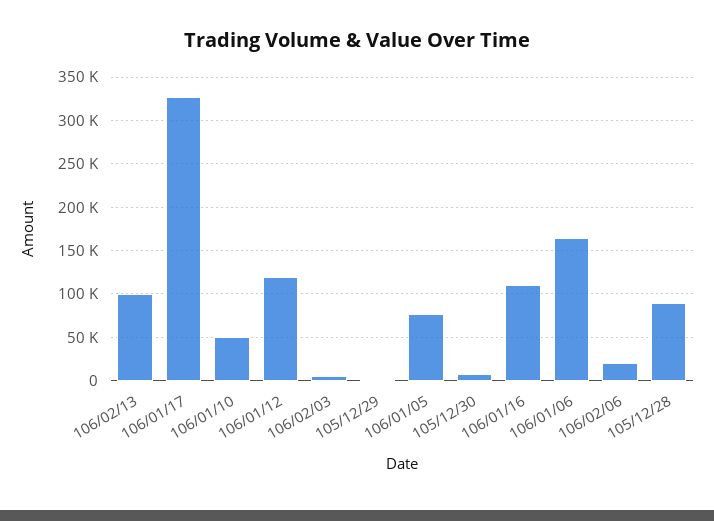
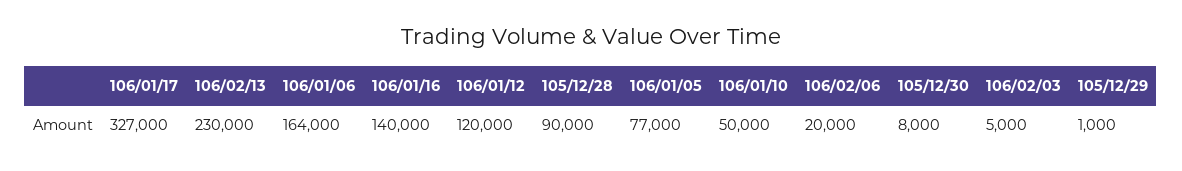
106/02/13: 100000 -> 230000
106/01/16: 110000 -> 140000

